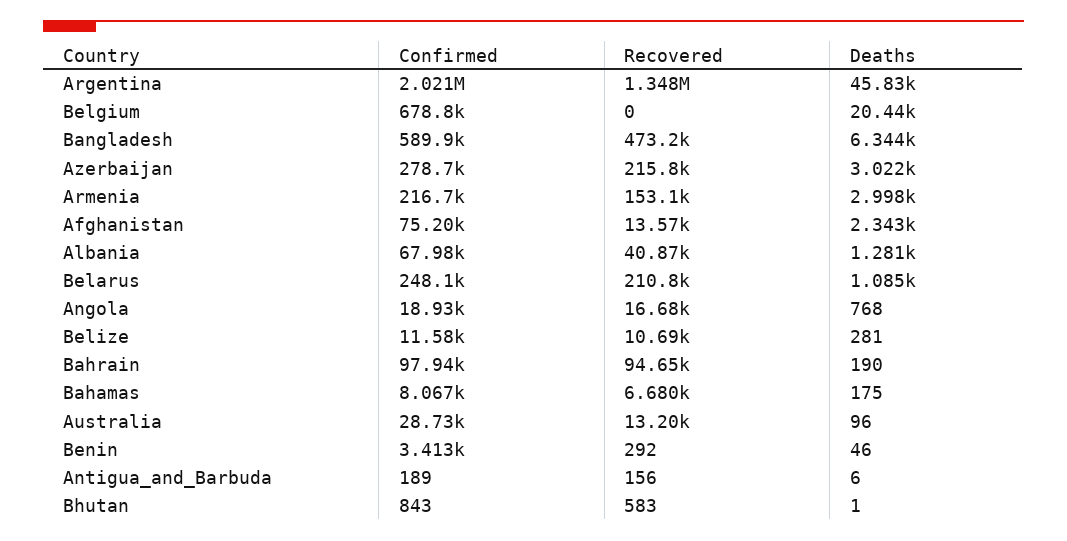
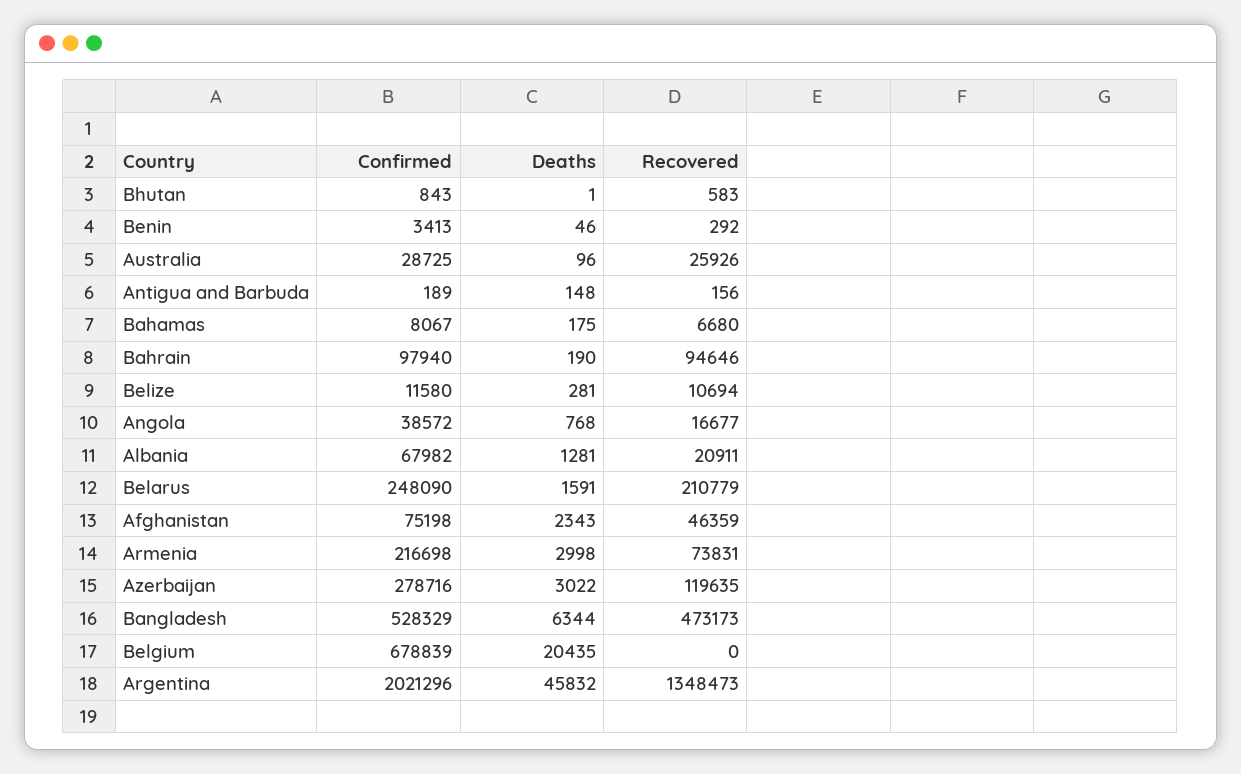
Confirmed, Bangladesh: 589900 -> 528329
Recovered, Azerbaijan: 215800 -> 119635
Recovered, Armenia: 153100 -> 73831
Recovered, Afghanistan: 13570 -> 46359
Recovered, Albania: 40870 -> 20911
Deaths, Belarus: 1085 -> 1591
Confirmed, Angola: 18930 -> 38572
Recovered, Australia: 13200 -> 25926
Deaths, Antigua_and_Barbuda: 6 -> 148

